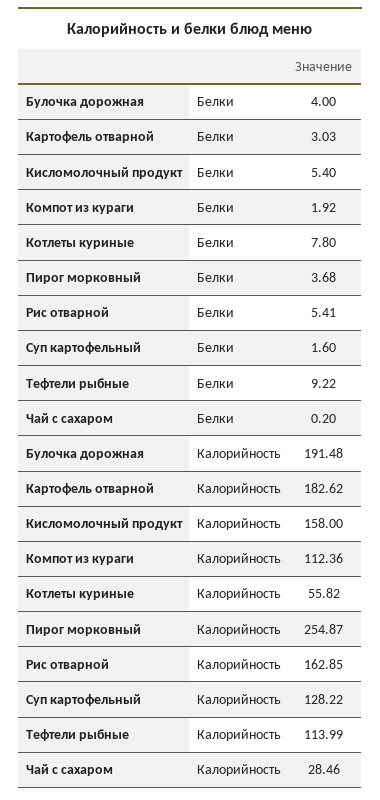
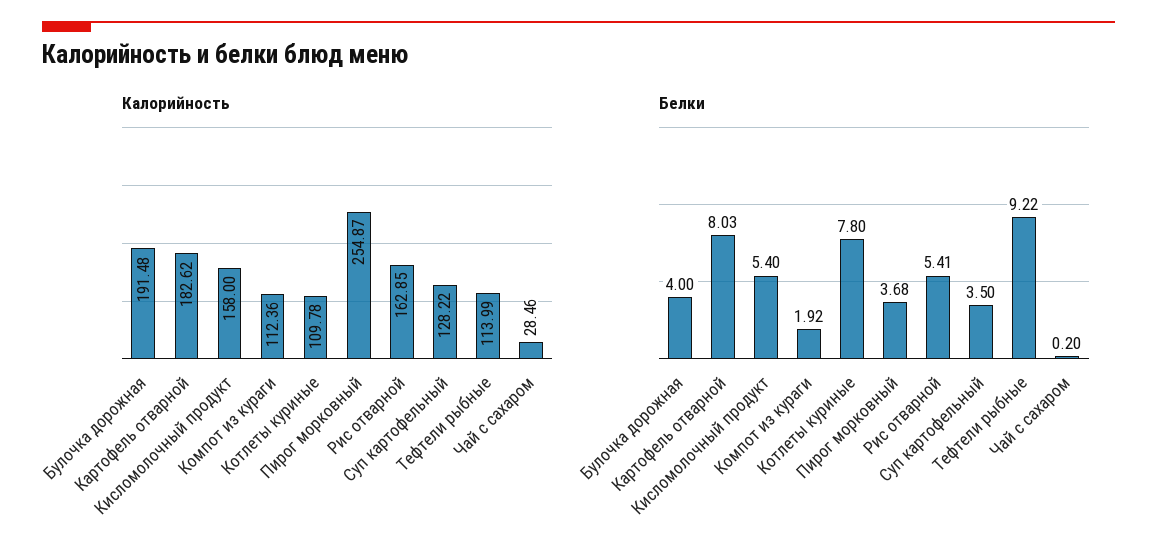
Белки, Картофель отварной: 3.03 -> 8.03
Белки, Суп картофельный: 1.6 -> 3.5
Калорийность, Котлеты куриные: 55.82 -> 109.78

